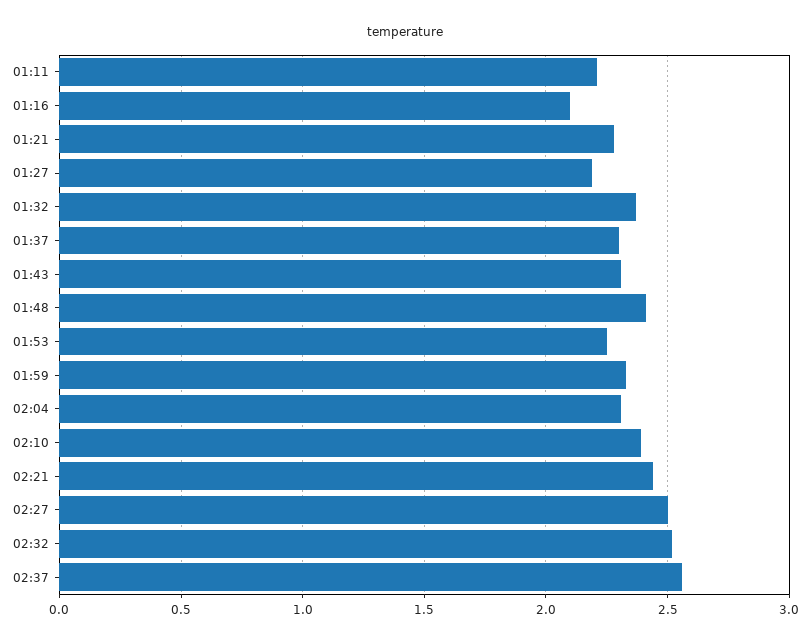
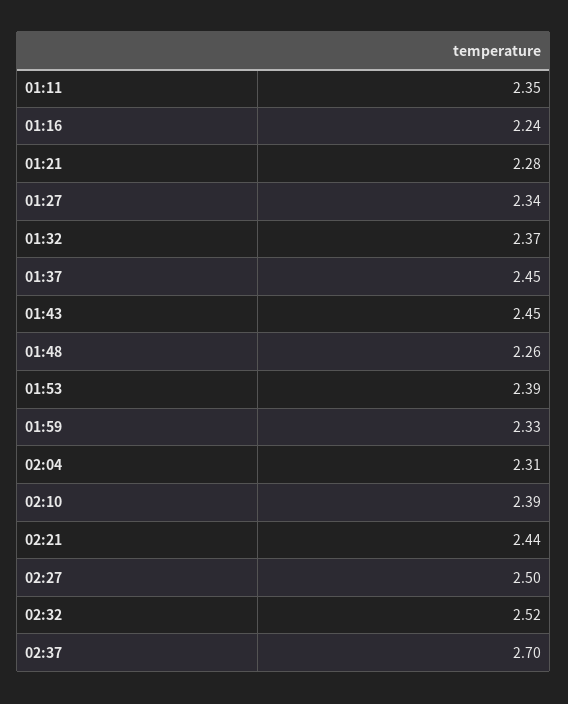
01:11: 2.2 -> 2.35
01:16: 2.1 -> 2.24
01:27: 2.2 -> 2.34
01:37: 2.3 -> 2.45
01:43: 2.3 -> 2.45
01:48: 2.4 -> 2.26
01:53: 2.25 -> 2.39
02:37: 2.55 -> 2.7

